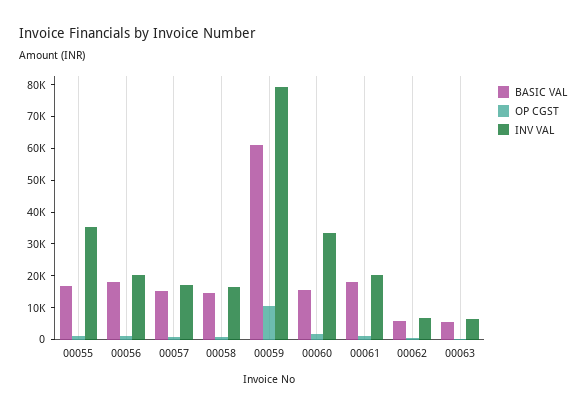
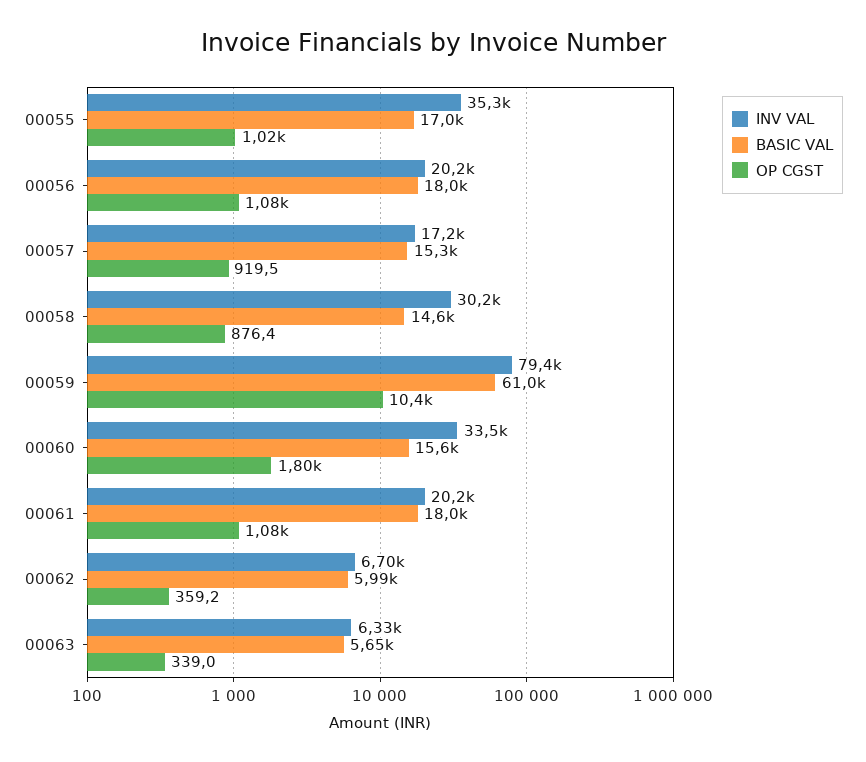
INV VAL, 00058: 15000 -> 30200

